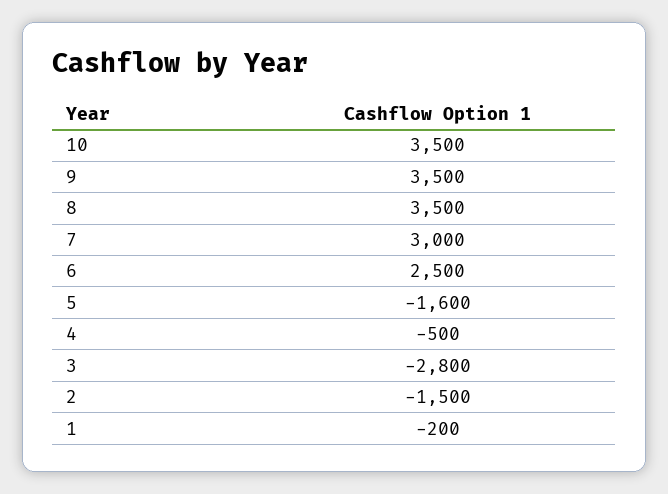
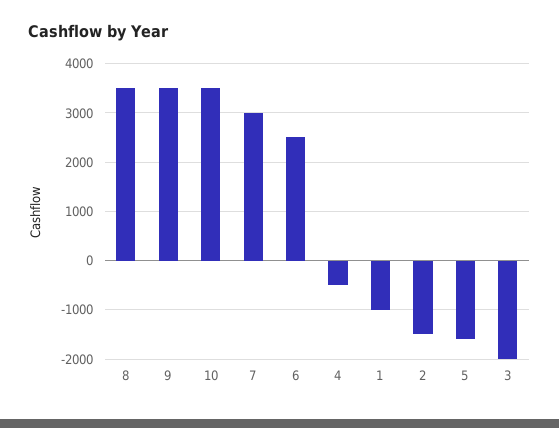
3: -2800 -> -2000
1: -200 -> -1000

